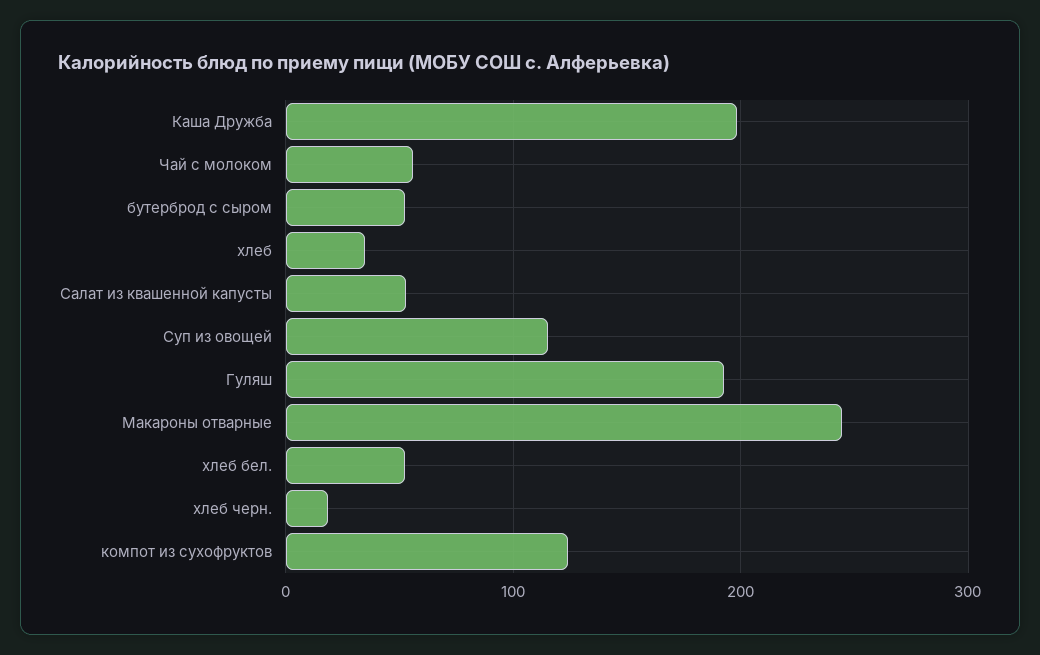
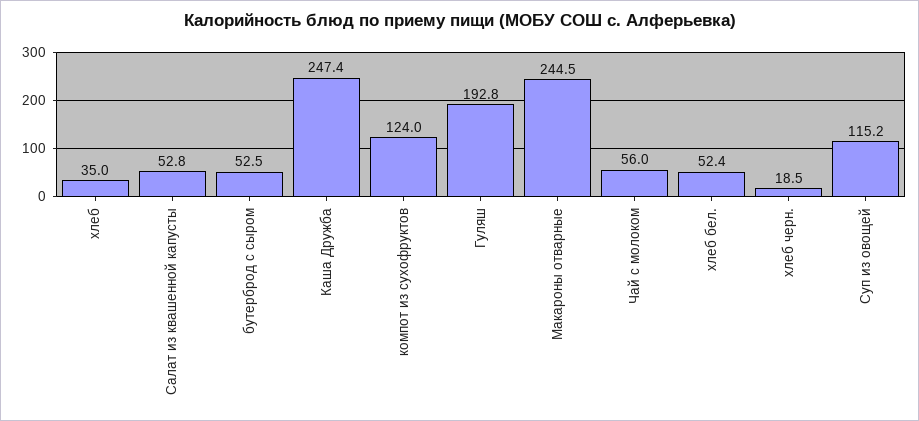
Каша Дружба: 200 -> 247.4

